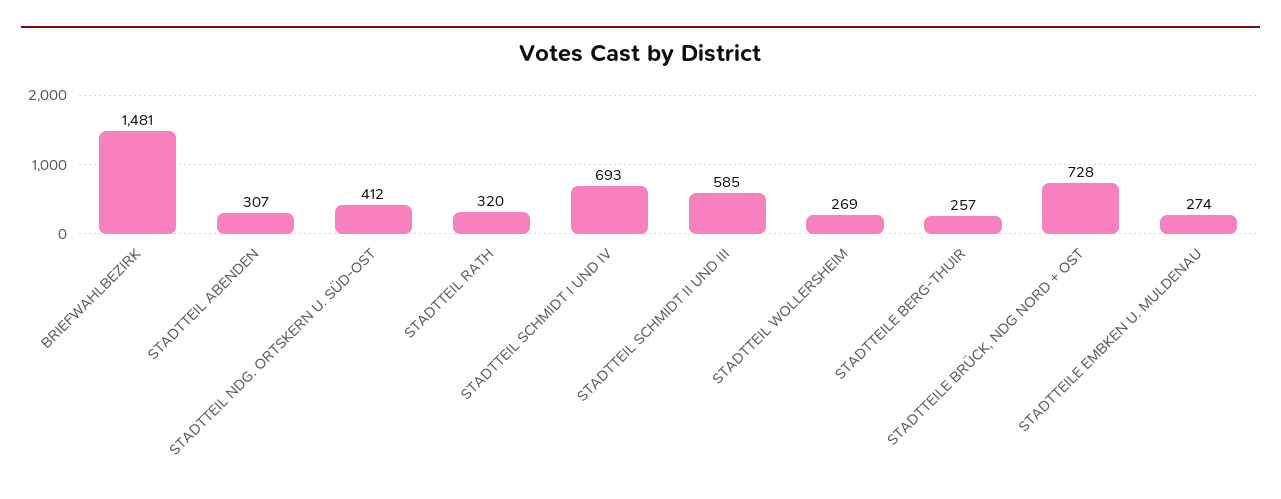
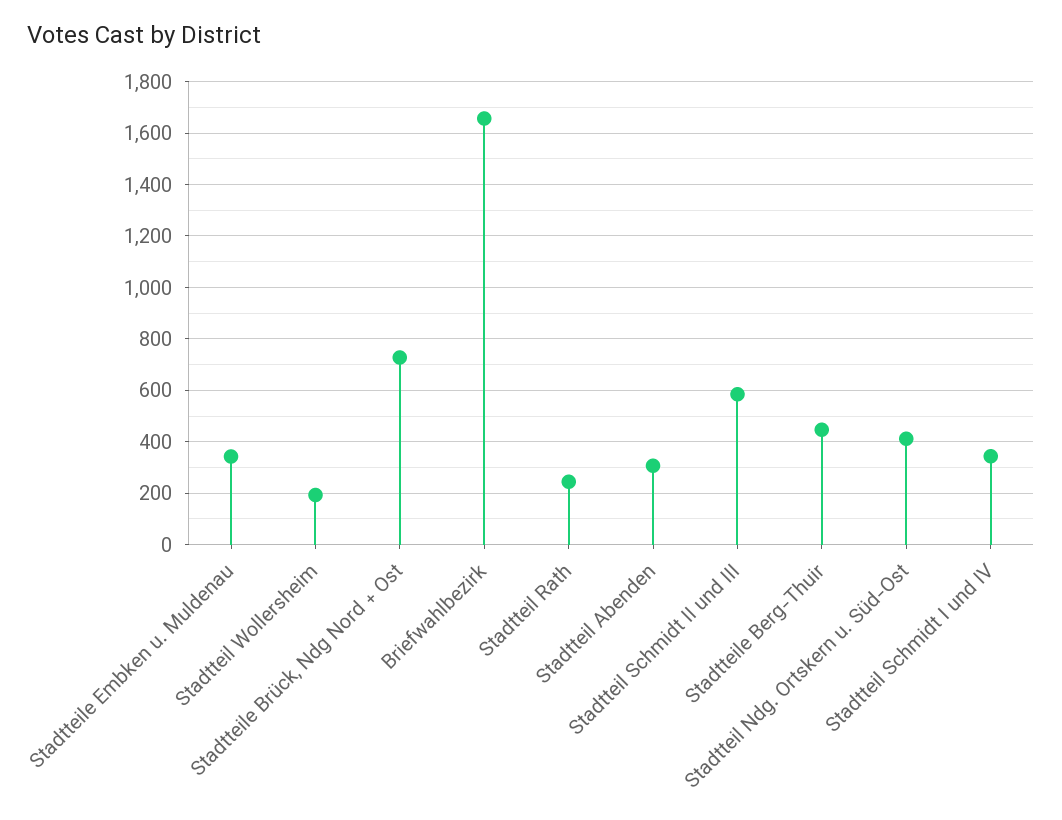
BRIEFWAHLBEZIRK: 1481 -> 1650
STADTTEIL RATH: 320 -> 250
STADTTEIL SCHMIDT I UND IV: 693 -> 350
STADTTEIL WOLLERSHEIM: 269 -> 200
STADTTEILE BERG-THUIR: 257 -> 450
STADTTEILE EMBKEN U. MULDENAU: 274 -> 350

